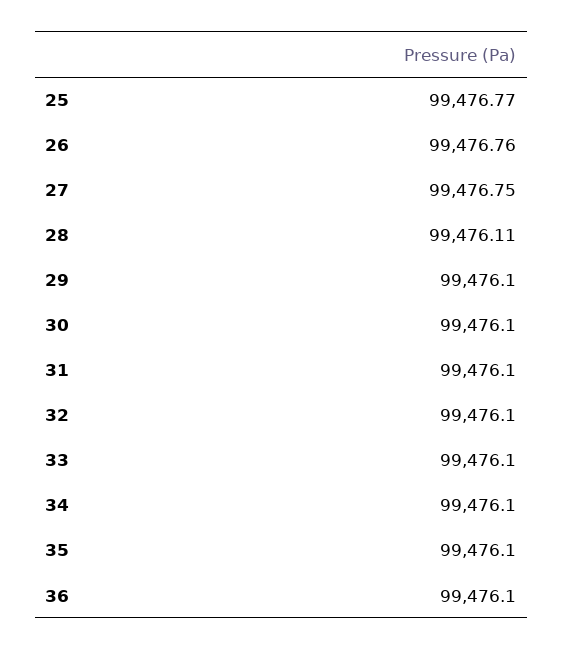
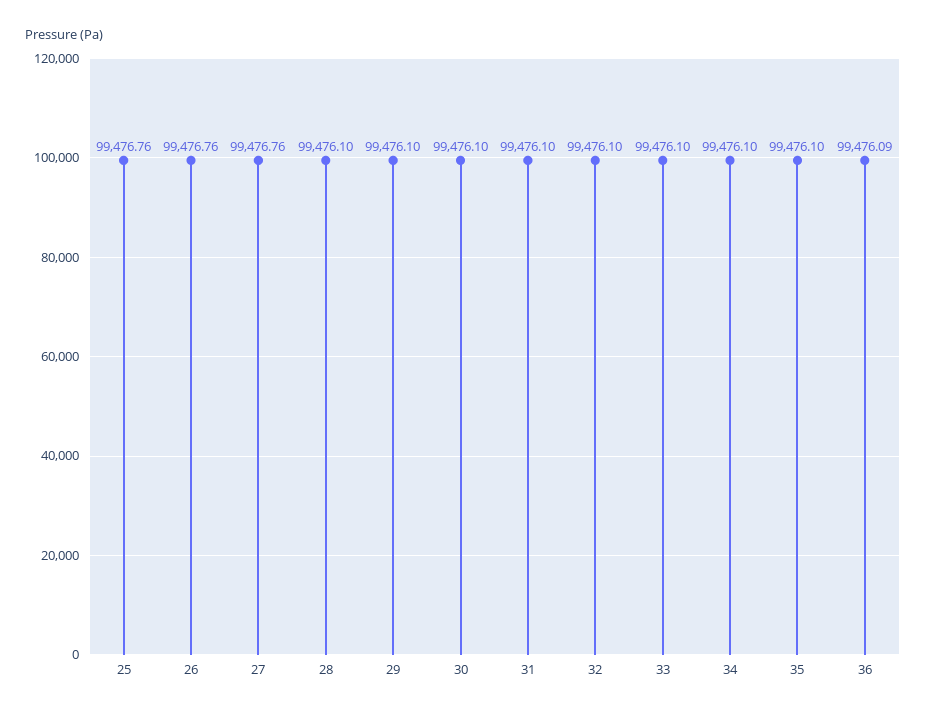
25: 99476.77 -> 99476.76
27: 99476.75 -> 99476.76
28: 99476.11 -> 99476.1
36: 99476.1 -> 99476.09

